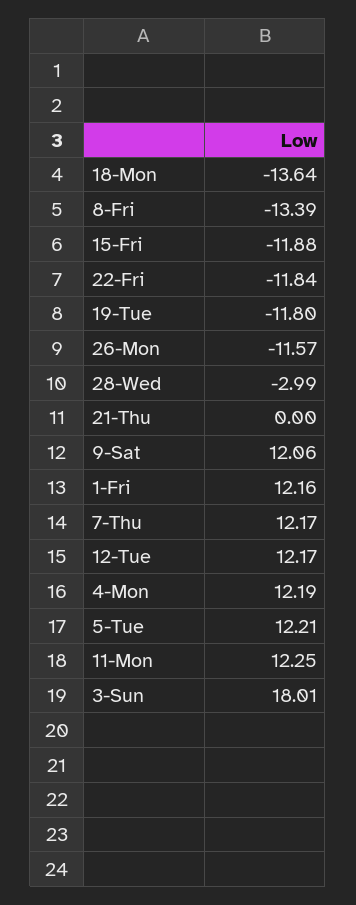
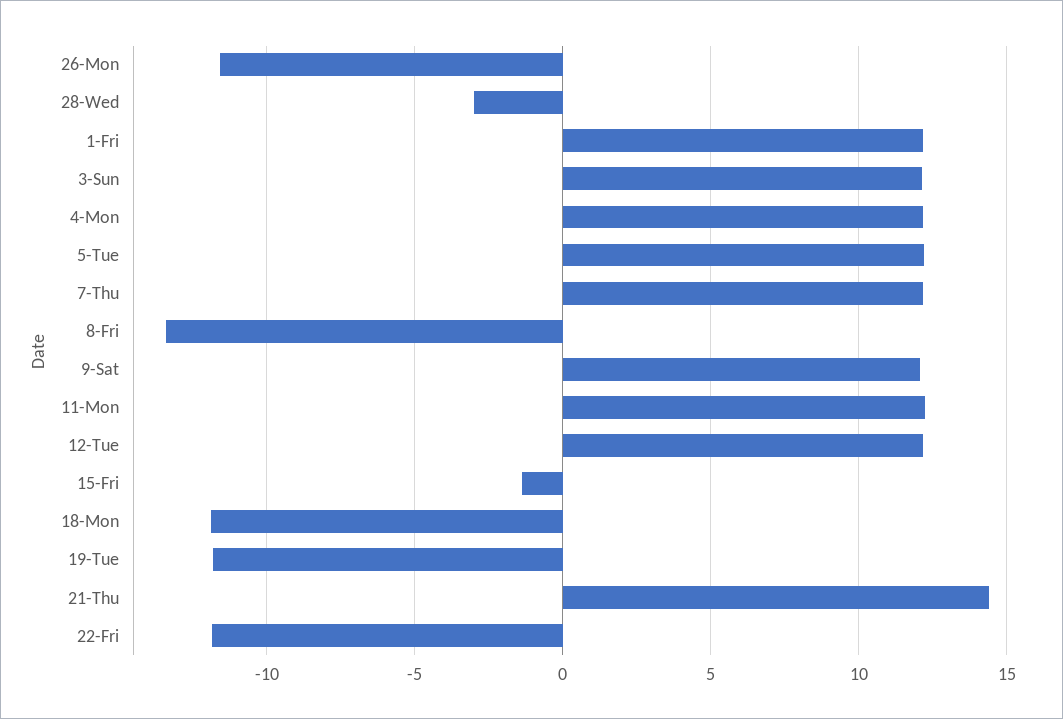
18-Mon: -13.64 -> -12
15-Fri: -11.88 -> -1.5
21-Thu: 0 -> 14.5
3-Sun: 18.01 -> 12

